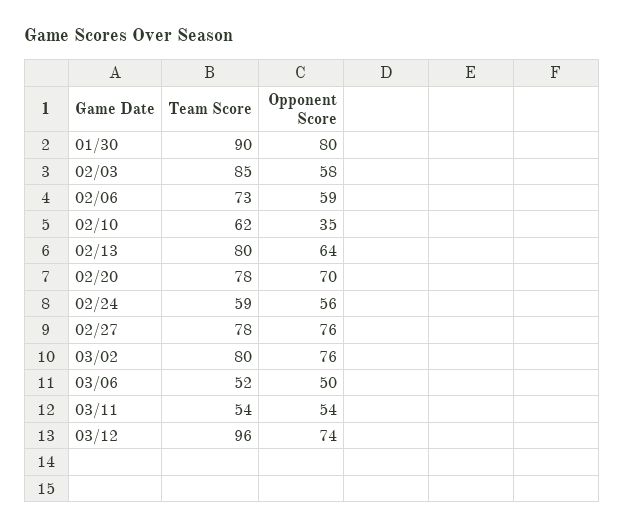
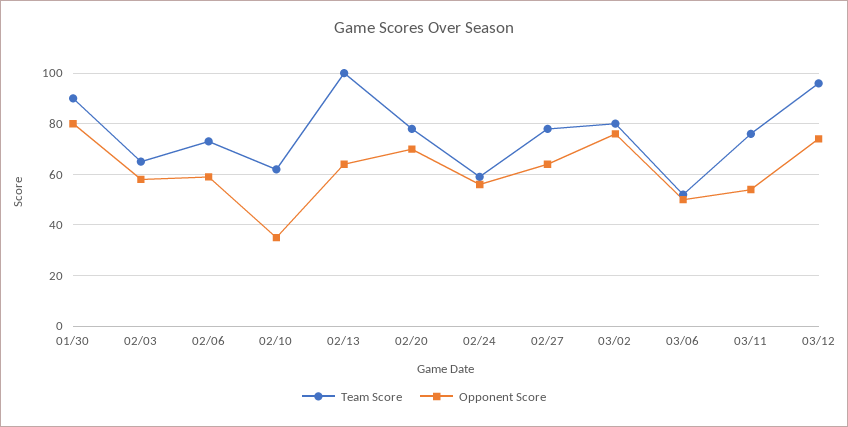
Team Score, 02/03: 85 -> 65
Team Score, 02/13: 80 -> 100
Opponent Score, 02/27: 76 -> 65
Team Score, 03/11: 54 -> 75

